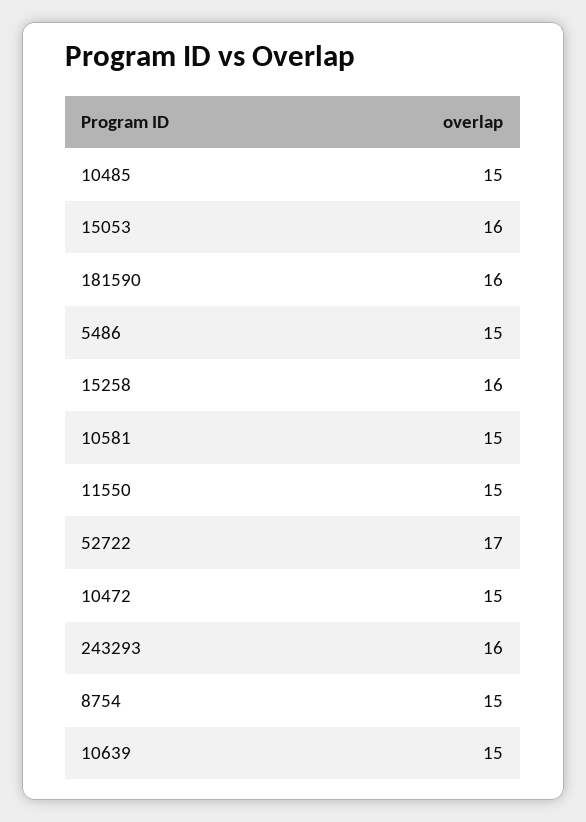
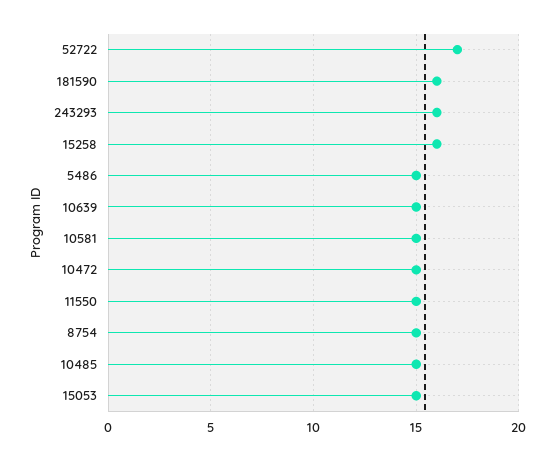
15053: 16 -> 15

